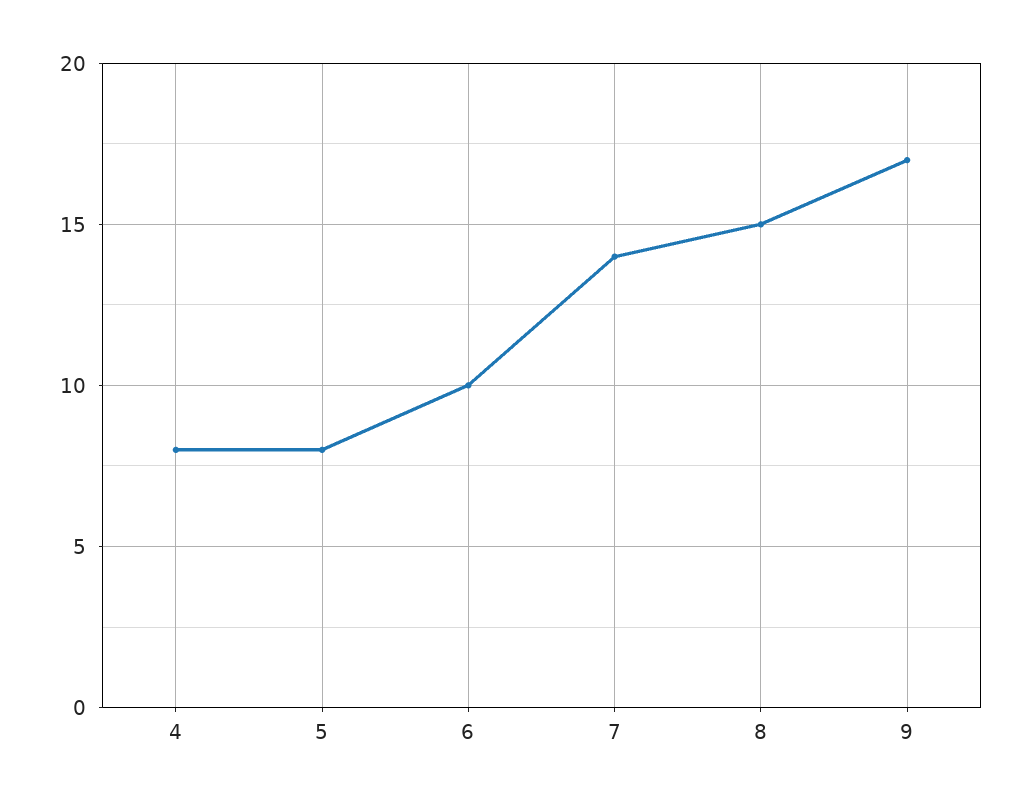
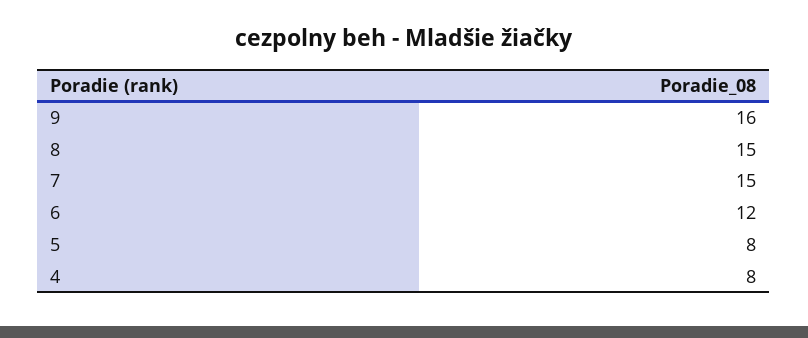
6: 10 -> 12
7: 14 -> 15
9: 17 -> 16

